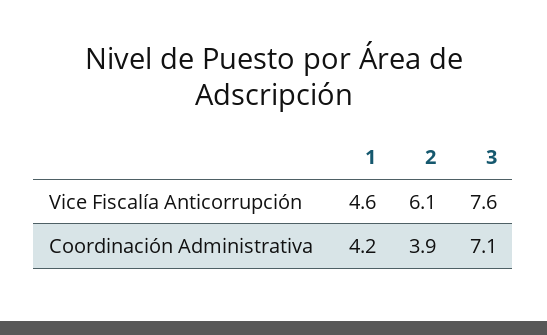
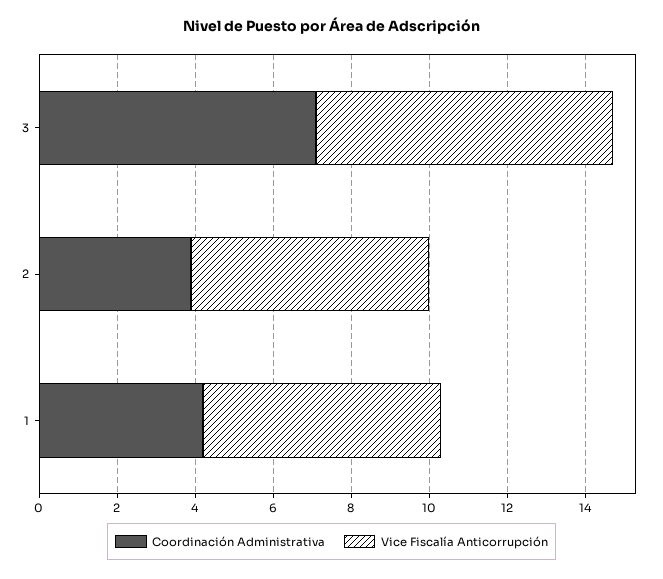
Vice Fiscalía Anticorrupción, 1: 4.6 -> 6

